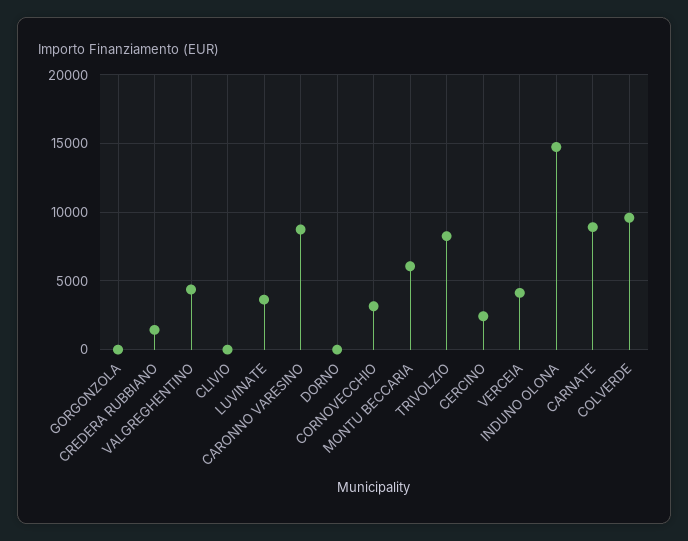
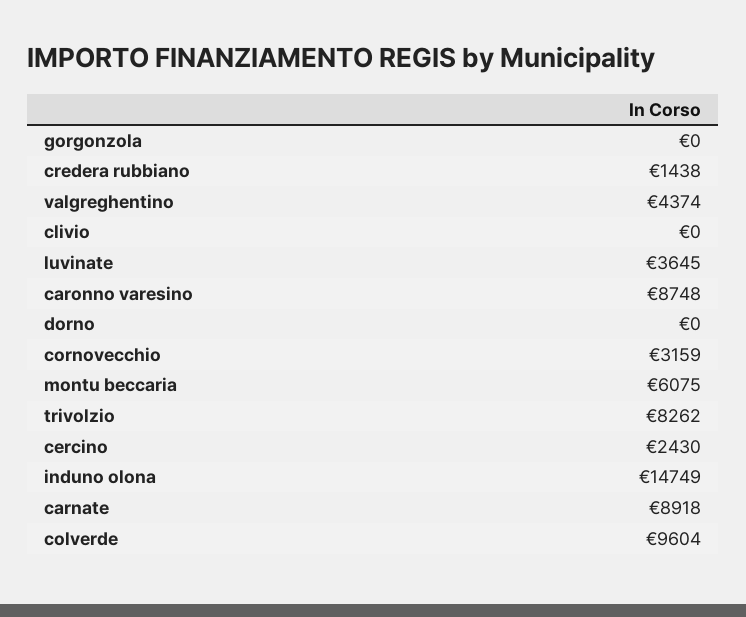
VERCEIA: 4000 -> none

